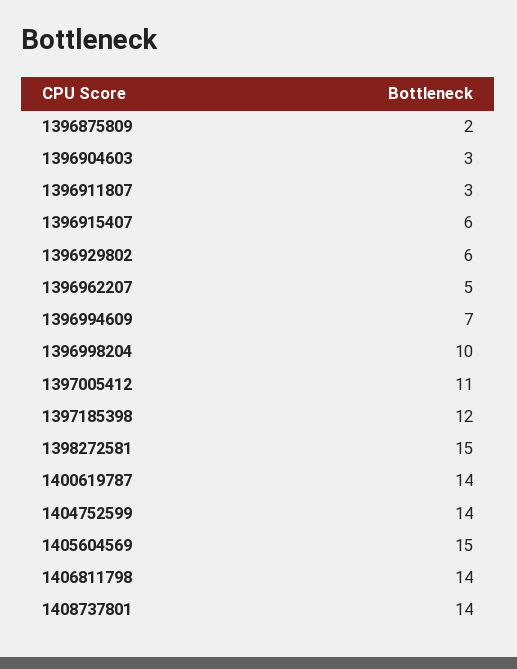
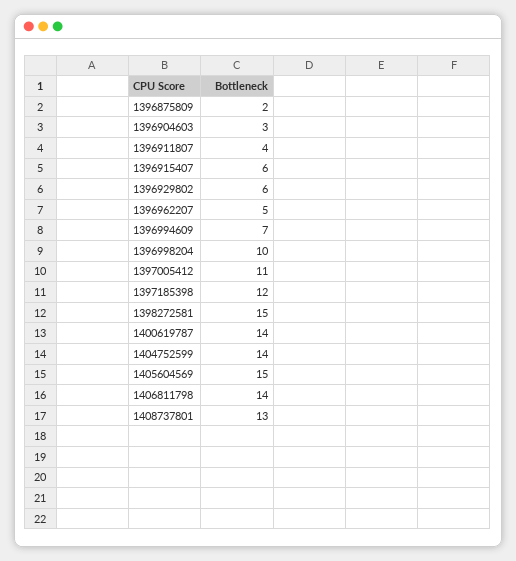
1396911807: 3 -> 4
1408737801: 14 -> 13

